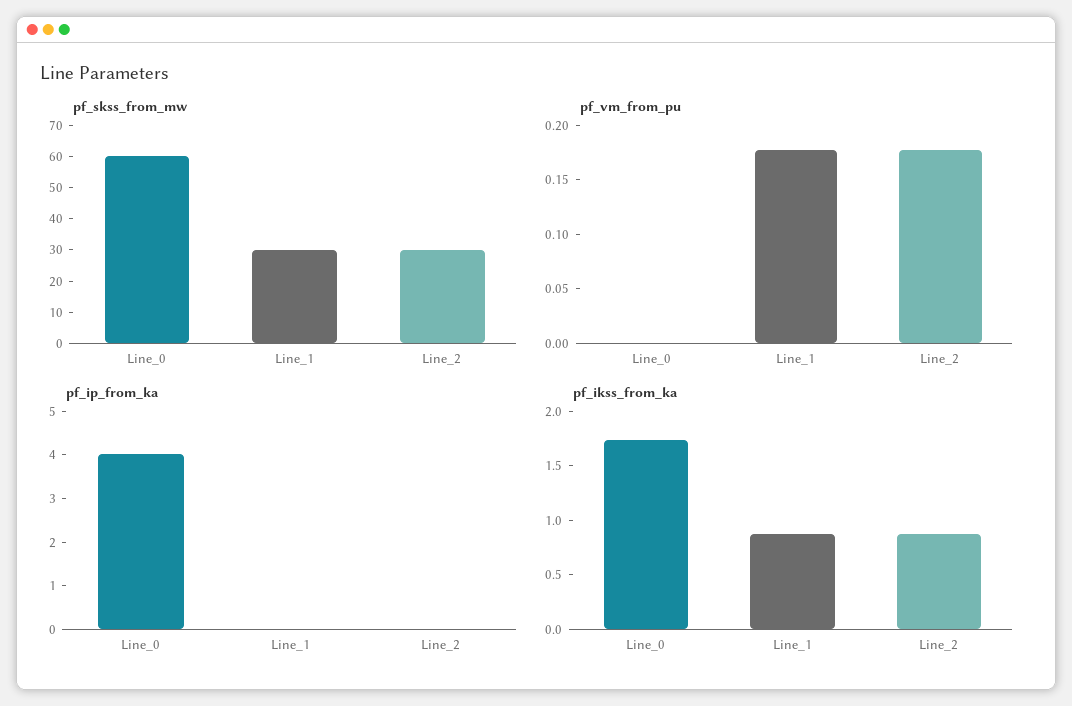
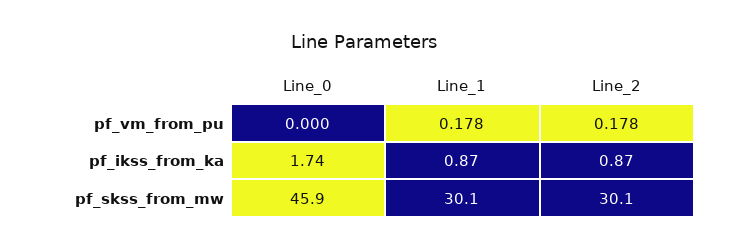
pf_skss_from_mw, Line_0: 60 -> 45.9
pf_ip_from_ka, Line_0: 4 -> none
pf_ip_from_ka, Line_1: 0 -> none
pf_ip_from_ka, Line_2: 0 -> none

